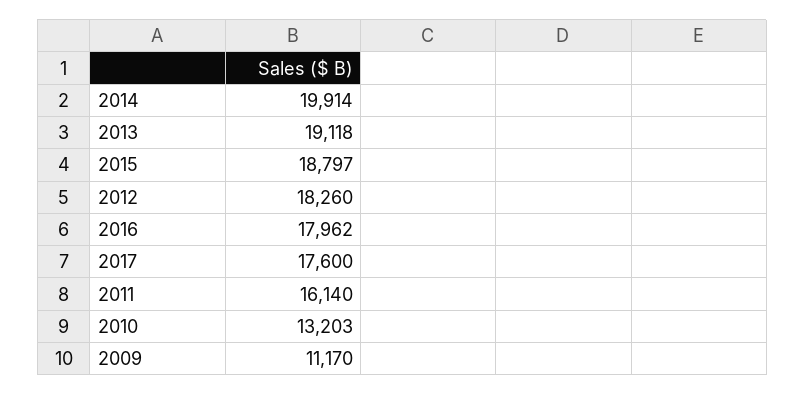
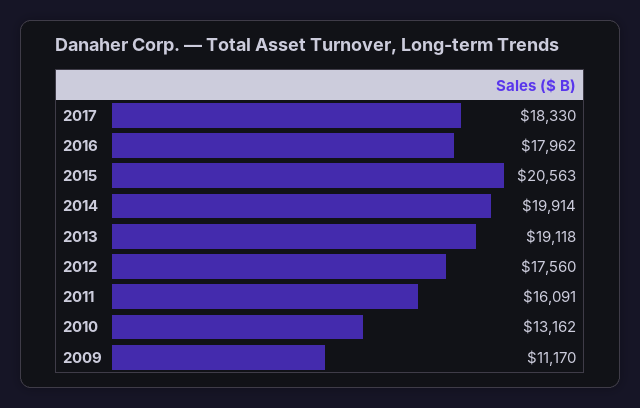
2015: 18797 -> 20563
2012: 18260 -> 17560
2017: 17600 -> 18330
2011: 16140 -> 16091
2010: 13203 -> 13162

